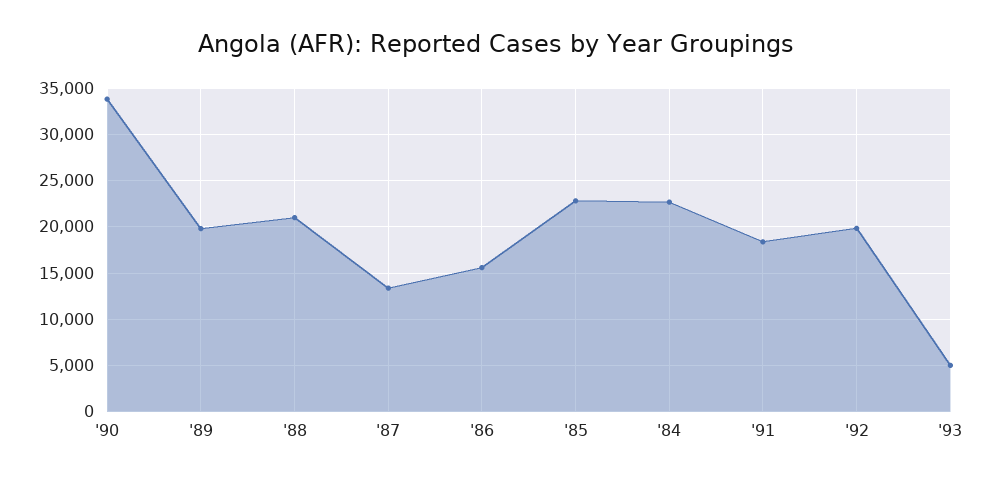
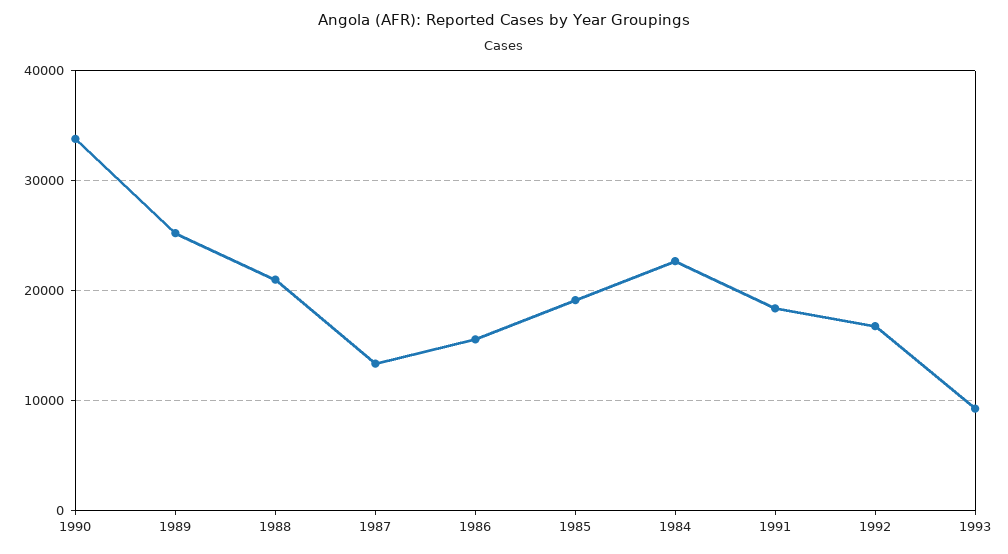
'89: 20000 -> 25000
'85: 23000 -> 19000
'92: 20000 -> 17000
'93: 5000 -> 9000

